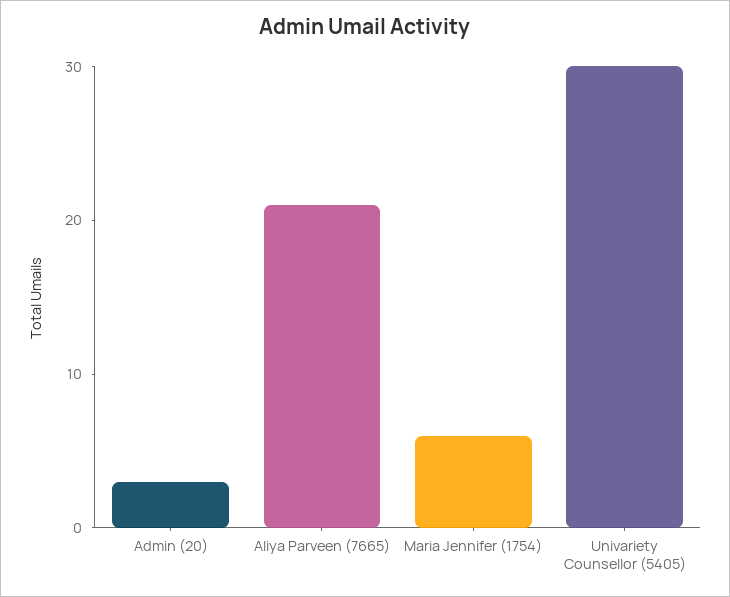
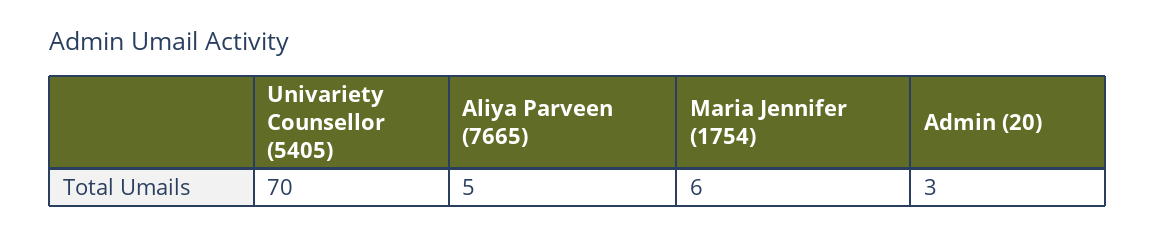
Aliya Parveen (7665): 21 -> 5
Univariety Counsellor (5405): 30 -> 70

